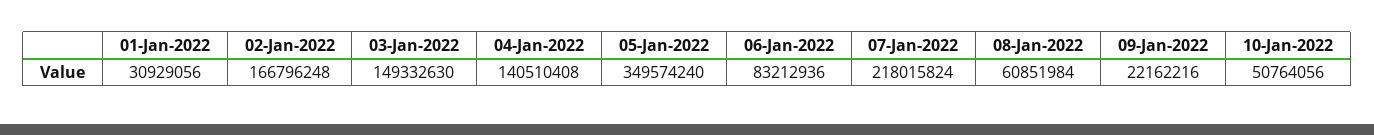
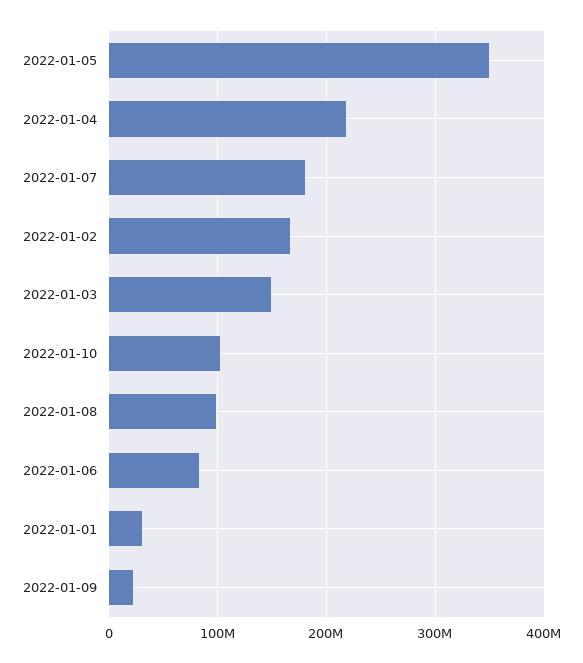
04-Jan-2022: 140510408 -> 220000000
07-Jan-2022: 218015824 -> 180000000
08-Jan-2022: 60851984 -> 100000000
10-Jan-2022: 50764056 -> 100000000

